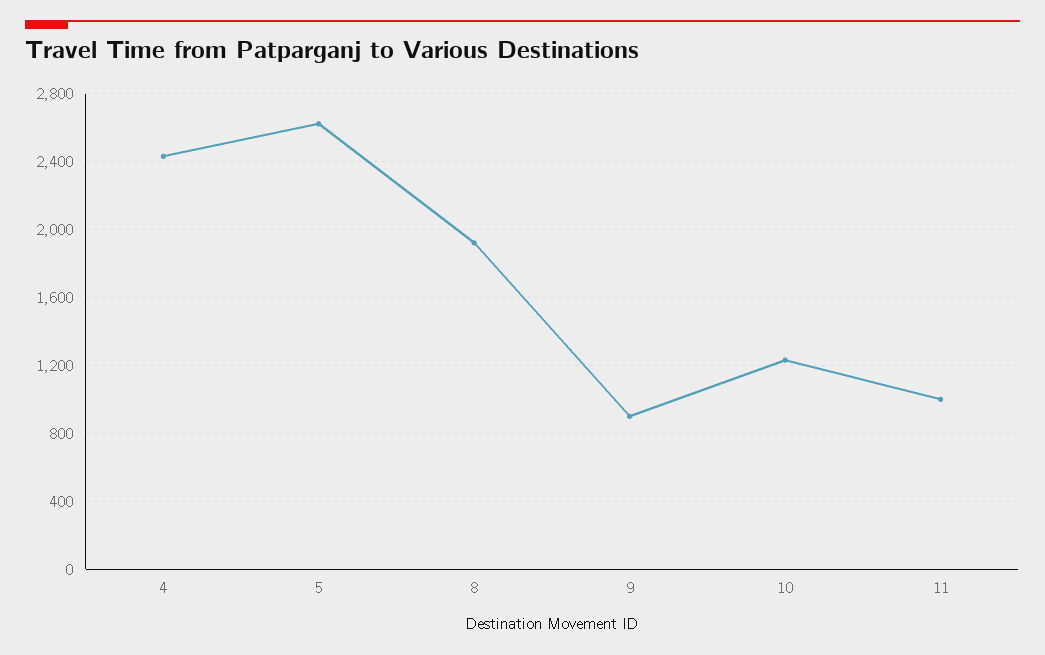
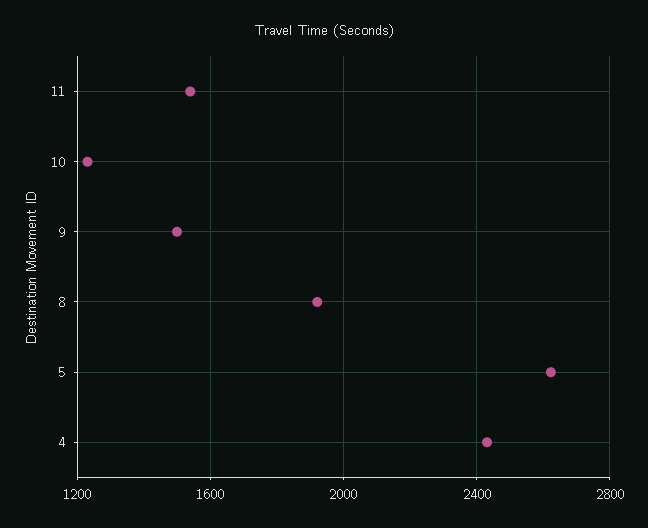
9: 900 -> 1500
11: 1000 -> 1550

